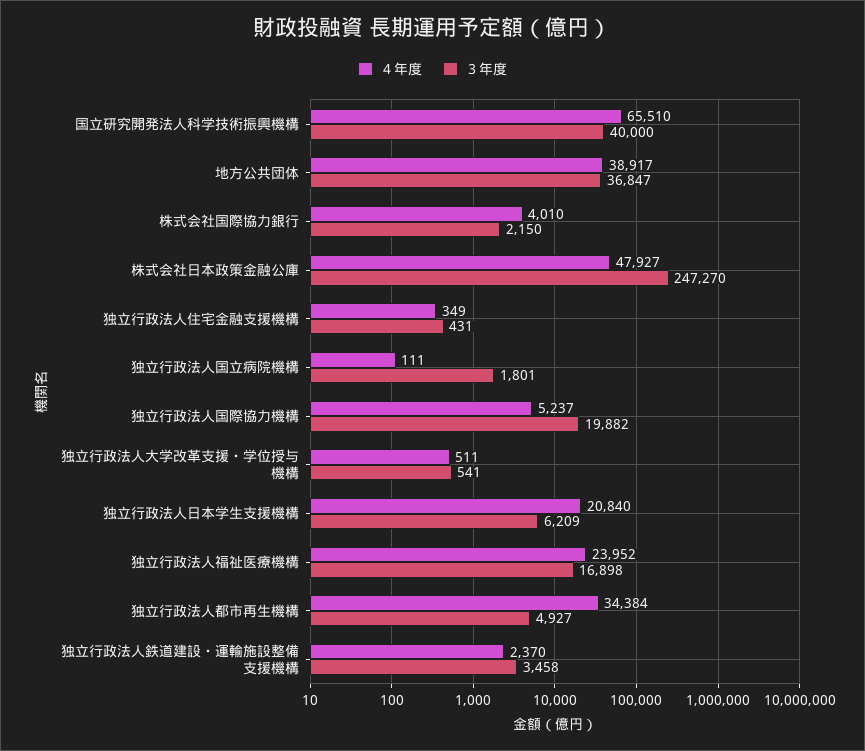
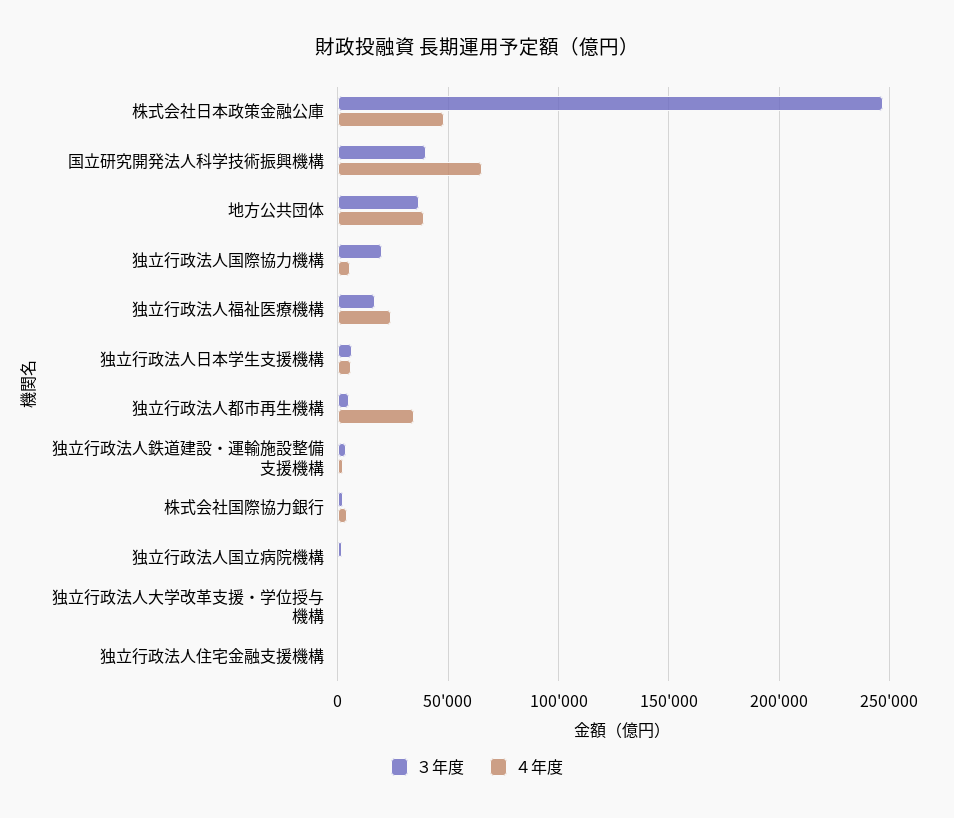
４年度, 独立行政法人日本学生支援機構: 20840 -> 5000

